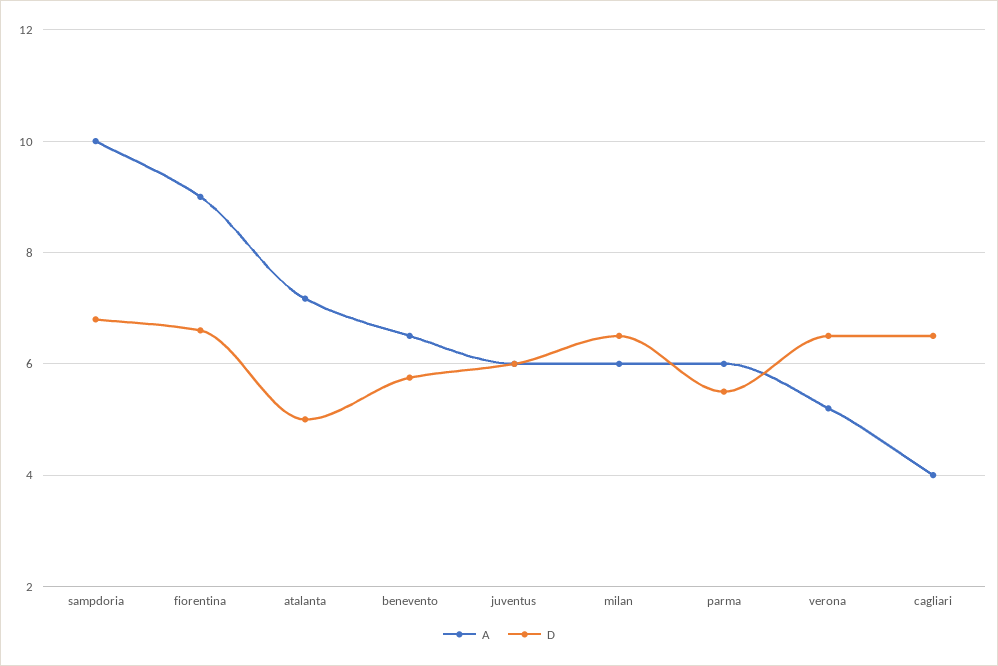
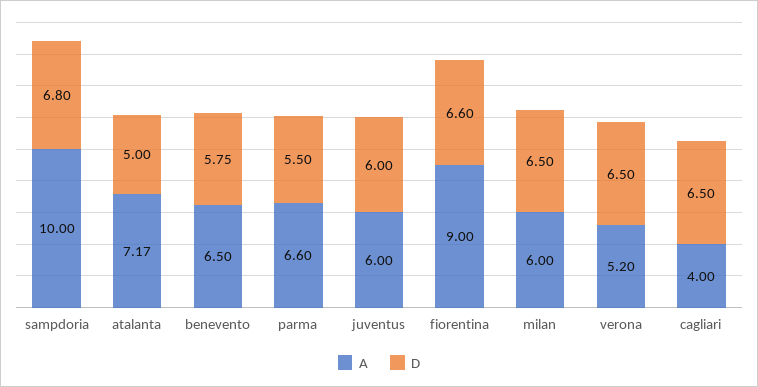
A, parma: 6 -> 6.6

